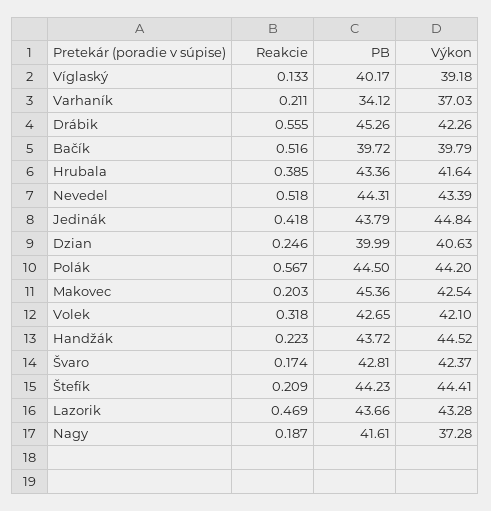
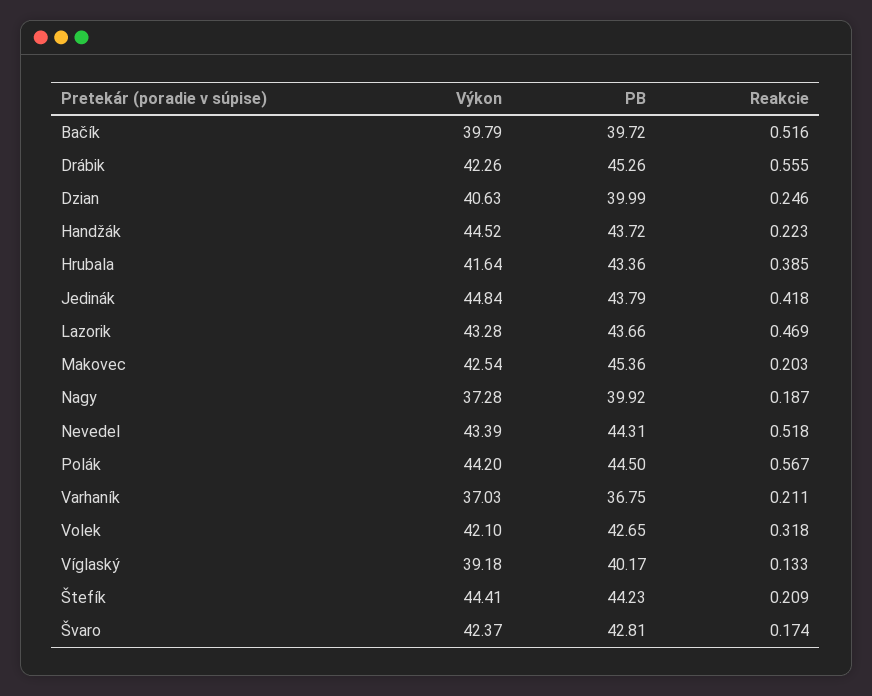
PB, Varhaník: 34.12 -> 36.75
PB, Nagy: 41.61 -> 39.92

